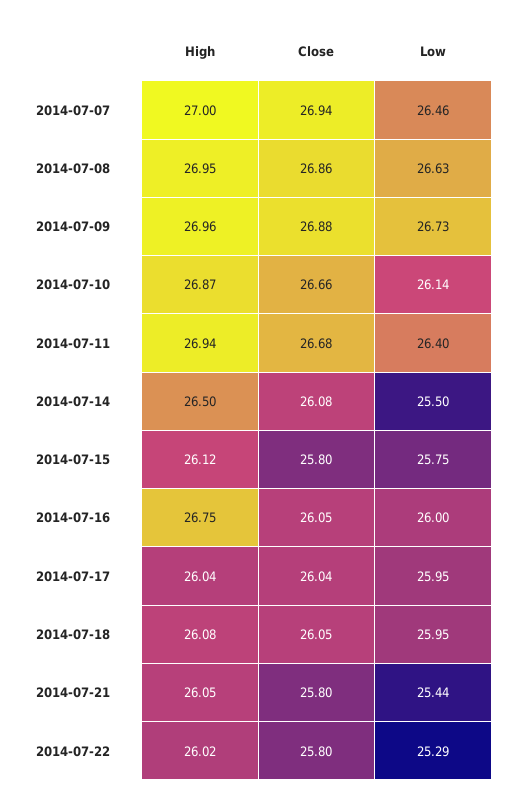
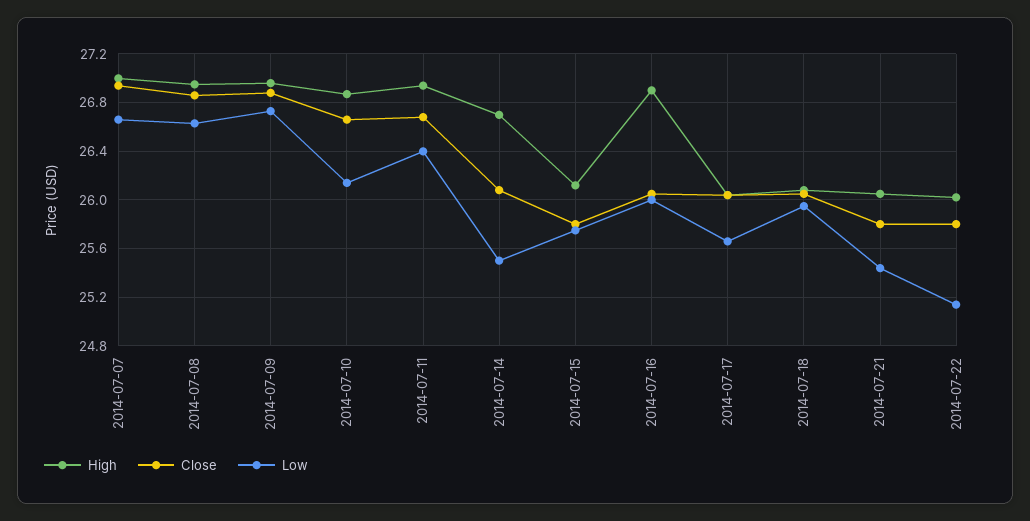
Low, 2014-07-07: 26.46 -> 26.65
High, 2014-07-14: 26.5 -> 26.7
High, 2014-07-16: 26.75 -> 26.9
Low, 2014-07-17: 25.95 -> 25.65
Low, 2014-07-22: 25.29 -> 25.15

